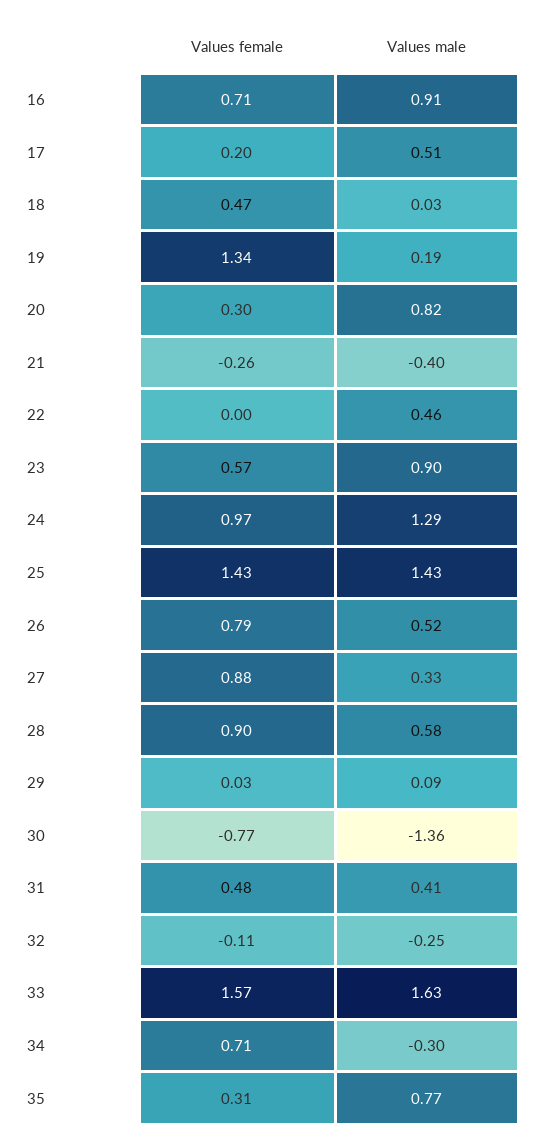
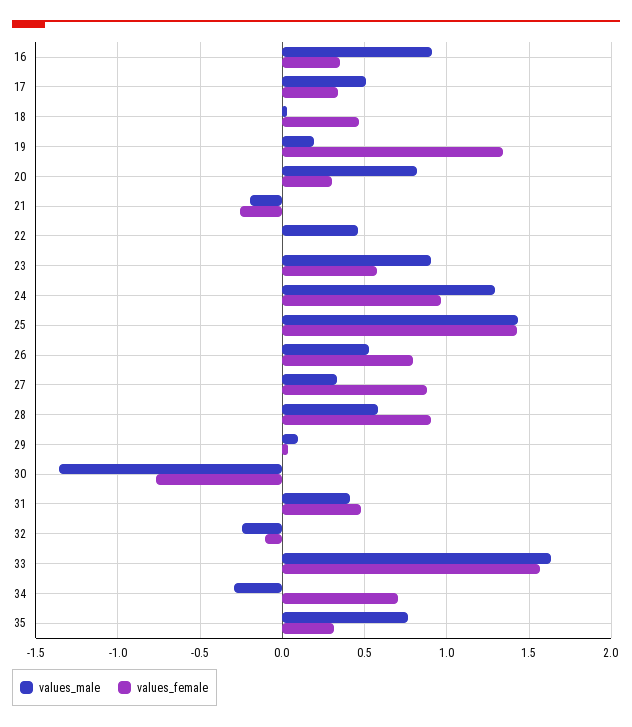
Values female, 16: 0.71 -> 0.35
Values female, 17: 0.2 -> 0.35
Values male, 21: -0.4 -> -0.2

